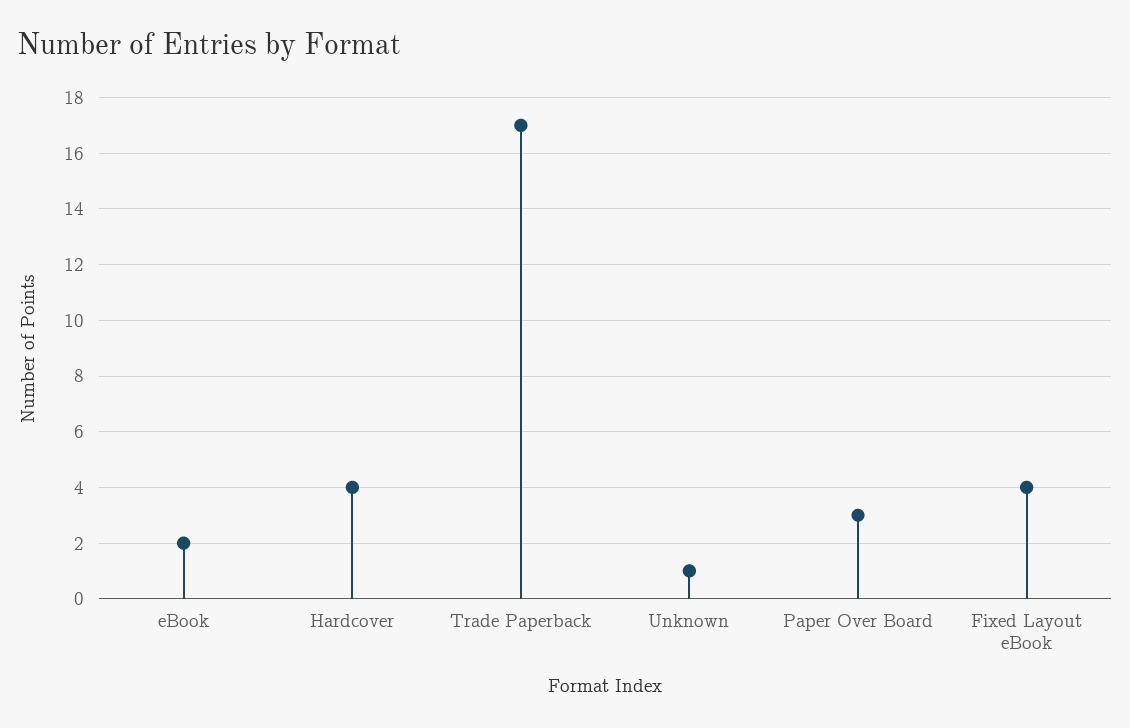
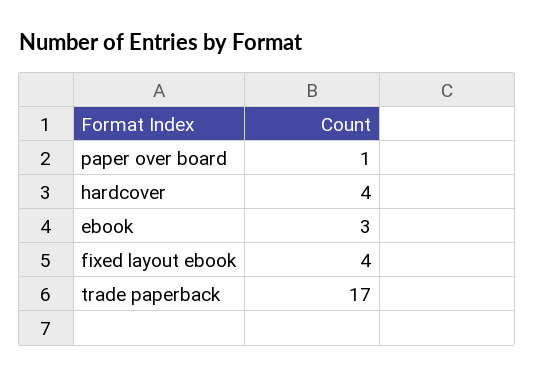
eBook: 2 -> 3
Unknown: 1 -> none
Paper Over Board: 3 -> 1

